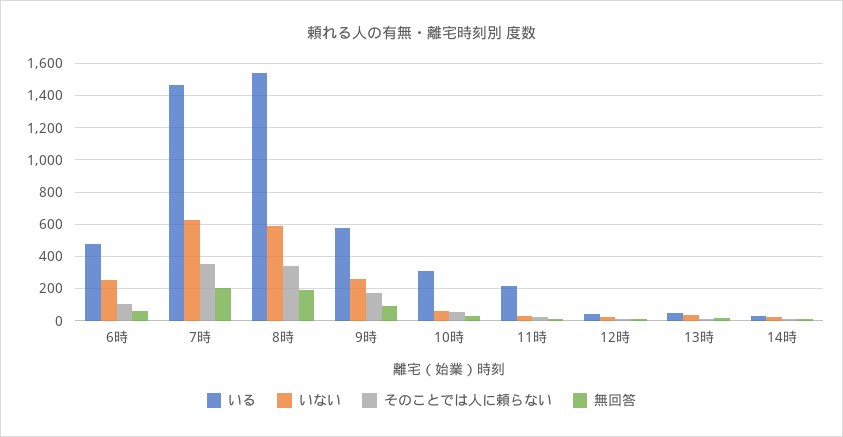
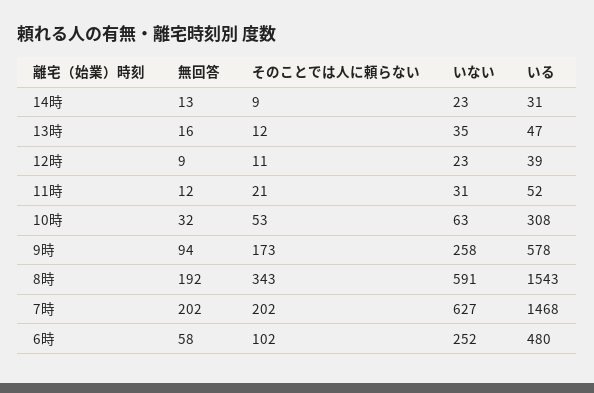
そのことでは人に頼らない, 7時: 350 -> 202
いる, 11時: 200 -> 52

